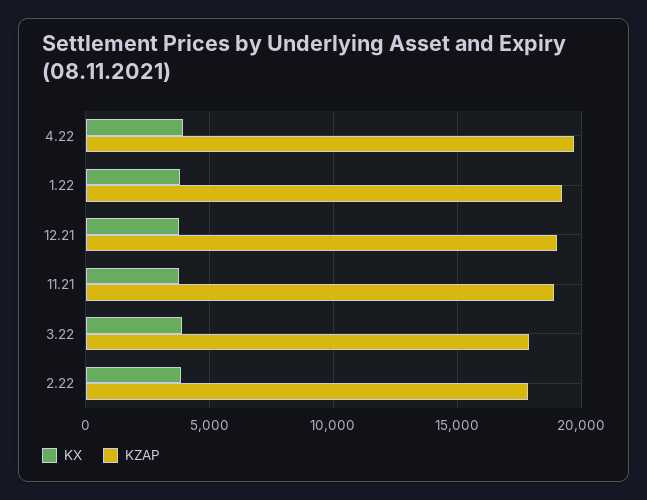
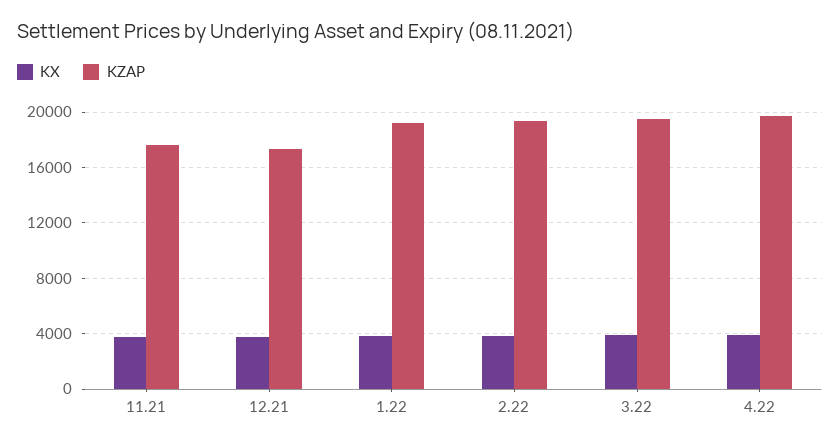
KZAP, 12.21: 19000 -> 17500
KZAP, 11.21: 19000 -> 17500
KZAP, 3.22: 18000 -> 19500
KZAP, 2.22: 18000 -> 19500

